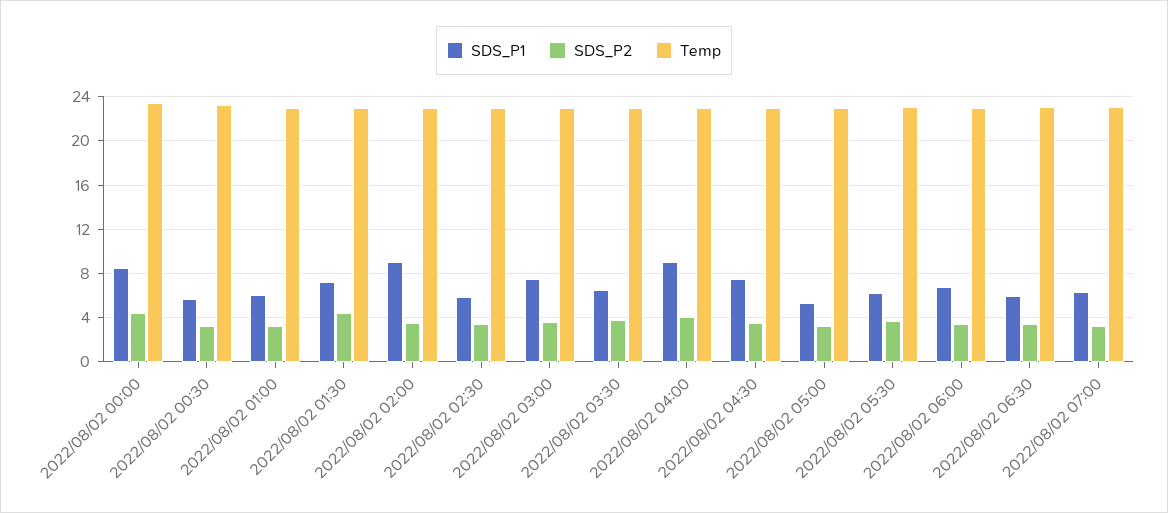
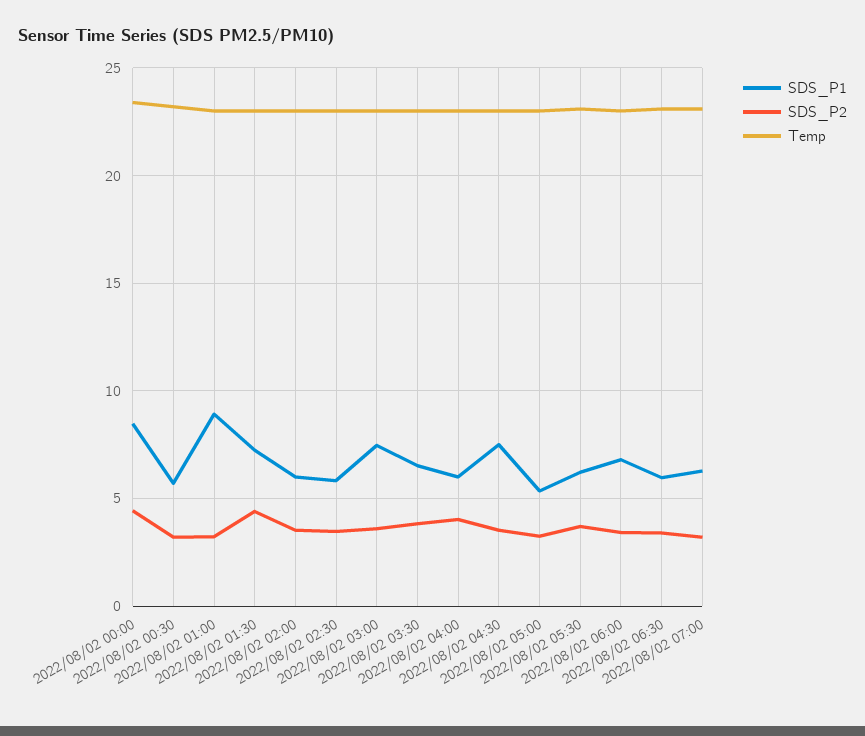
SDS_P1, 2022/08/02 01:00: 6 -> 9
SDS_P1, 2022/08/02 02:00: 9 -> 6
SDS_P1, 2022/08/02 04:00: 9 -> 6

